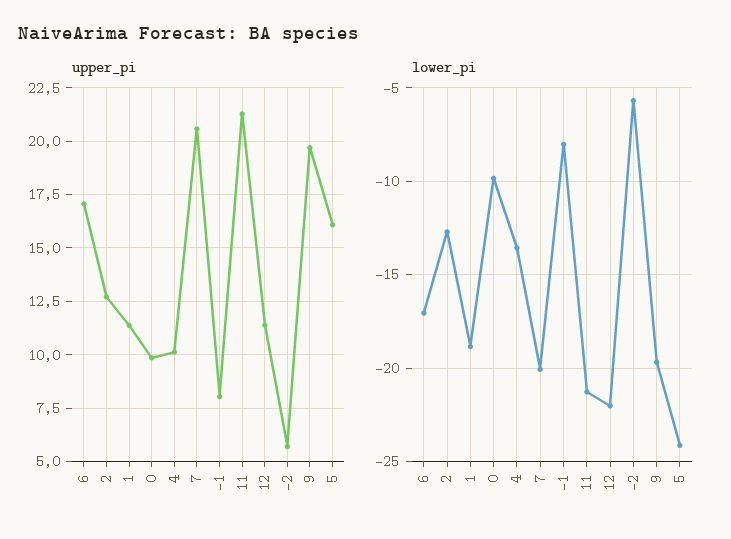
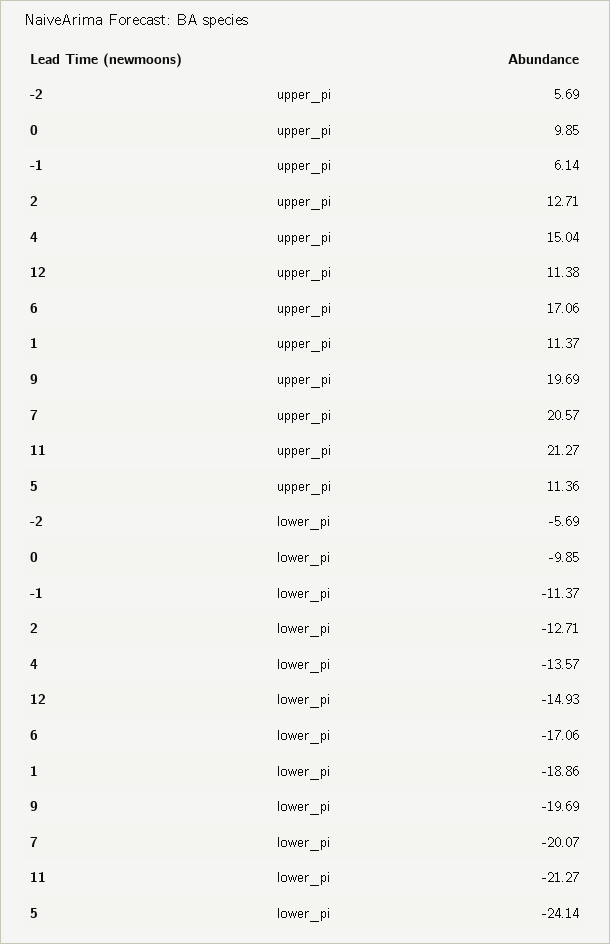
upper_pi, 4: 10 -> 15.04
upper_pi, -1: 8 -> 6.14
upper_pi, 5: 16 -> 11.36
lower_pi, -1: -8 -> -11.37
lower_pi, 12: -22 -> -14.93

